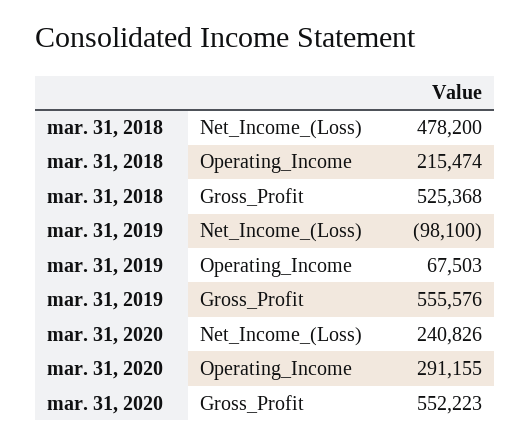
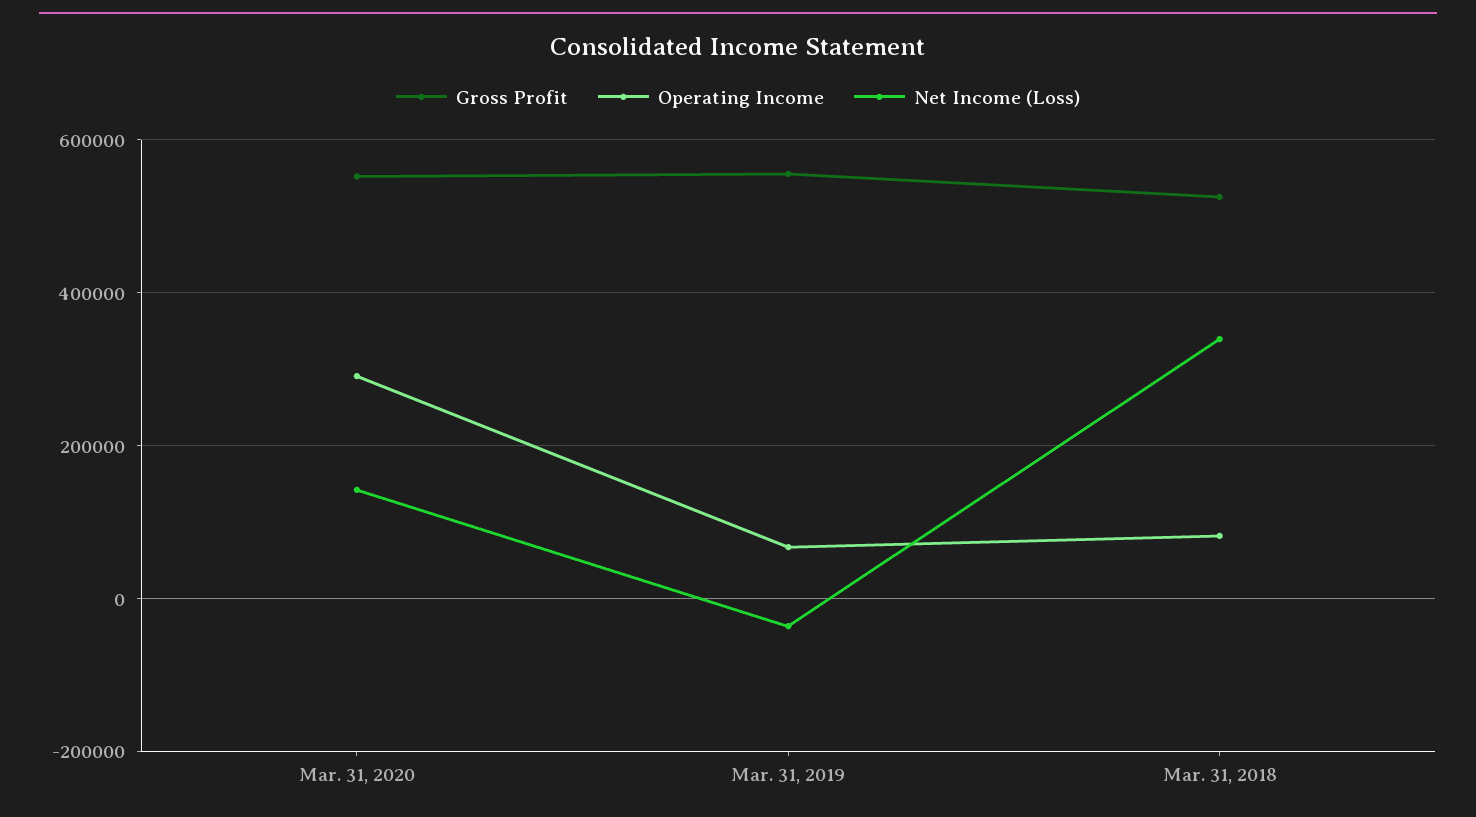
Net_Income_(Loss), mar. 31, 2018: 478200 -> 340000
Operating_Income, mar. 31, 2018: 215474 -> 80000
Net_Income_(Loss), mar. 31, 2019: -98100 -> -40000
Net_Income_(Loss), mar. 31, 2020: 240826 -> 140000

